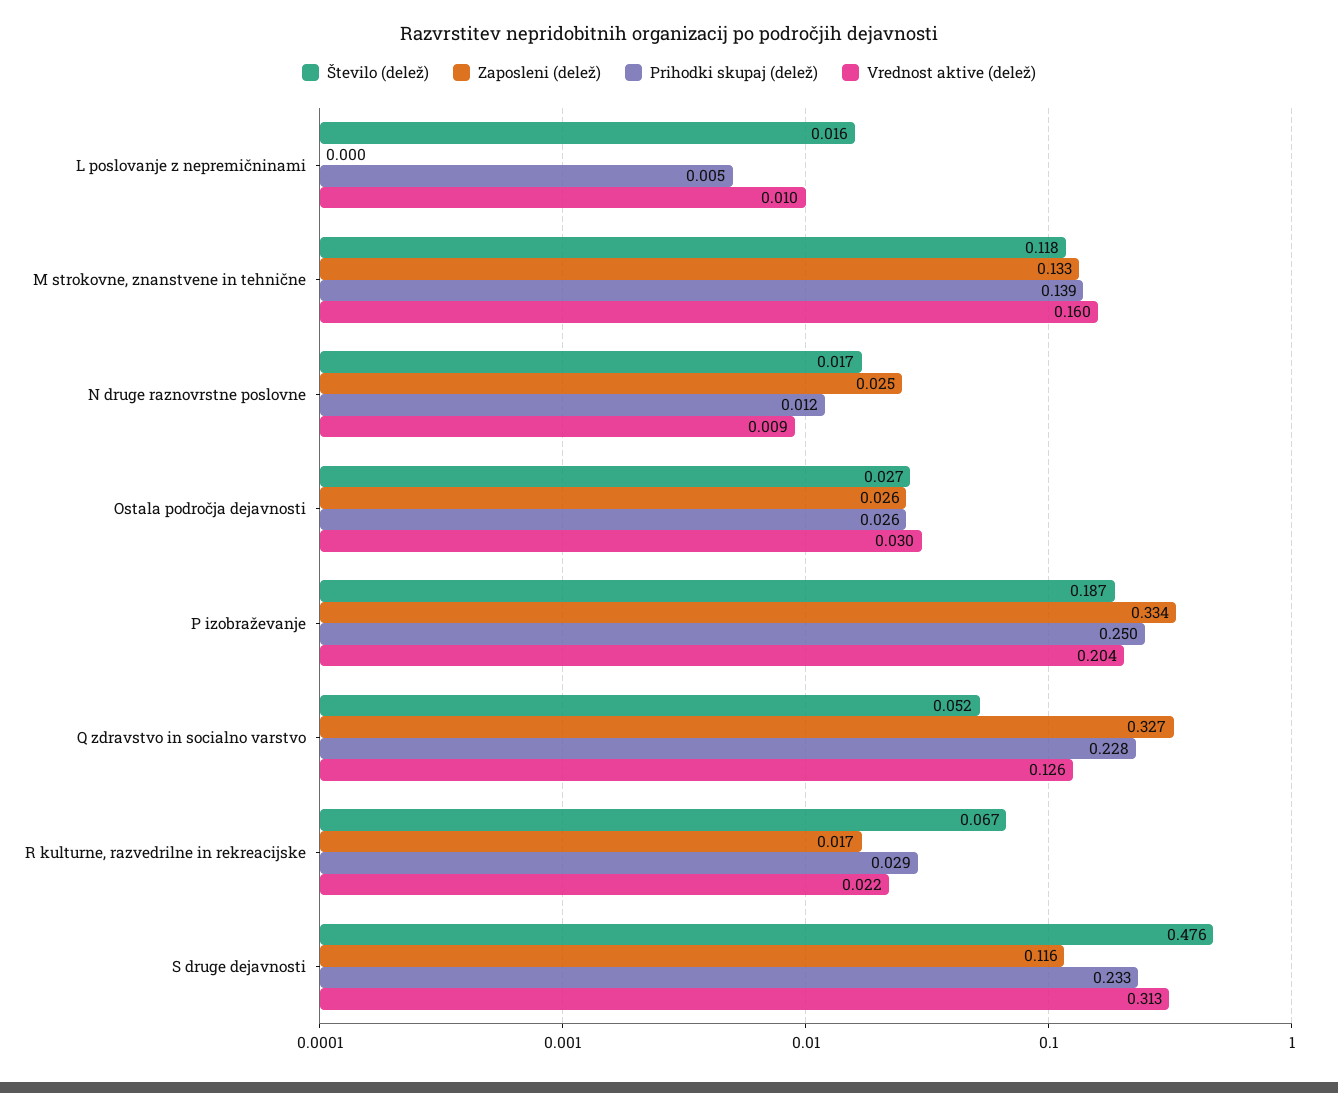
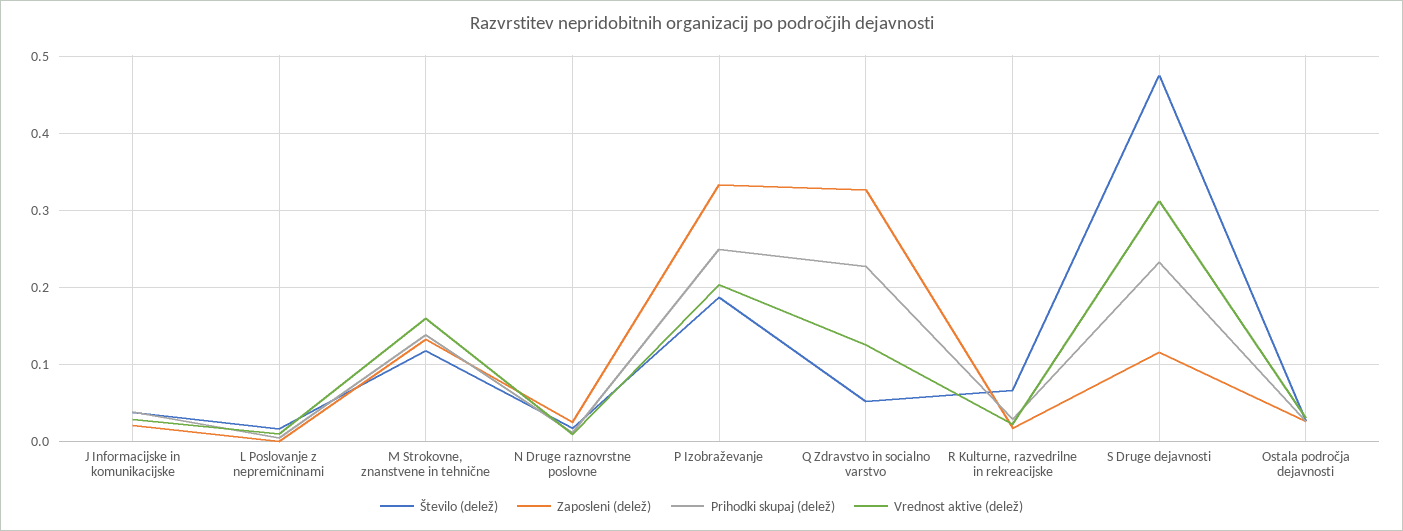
Število (delež), J Informacijske in komunikacijske: none -> 0.04
Zaposleni (delež), J Informacijske in komunikacijske: none -> 0.02
Prihodki skupaj (delež), J Informacijske in komunikacijske: none -> 0.04
Vrednost aktive (delež), J Informacijske in komunikacijske: none -> 0.03

